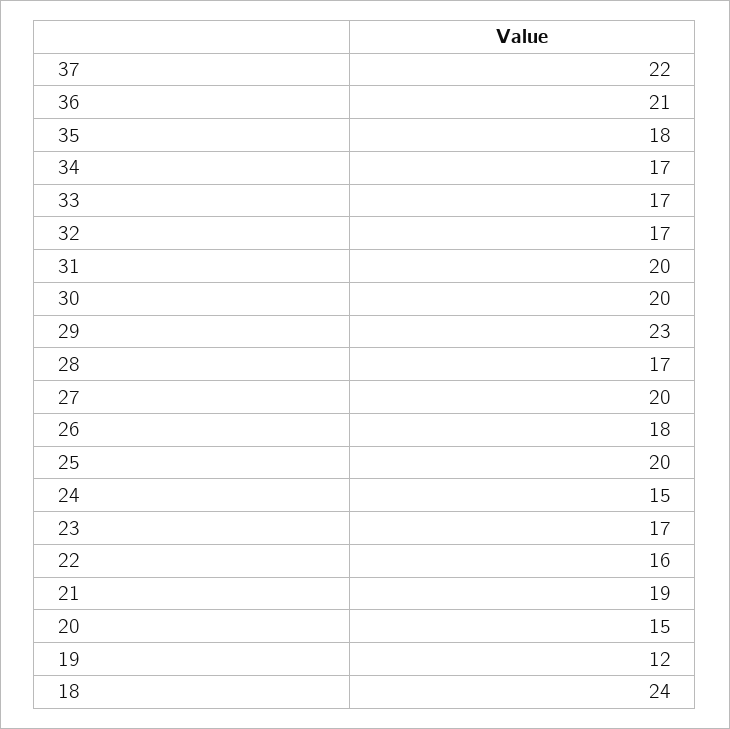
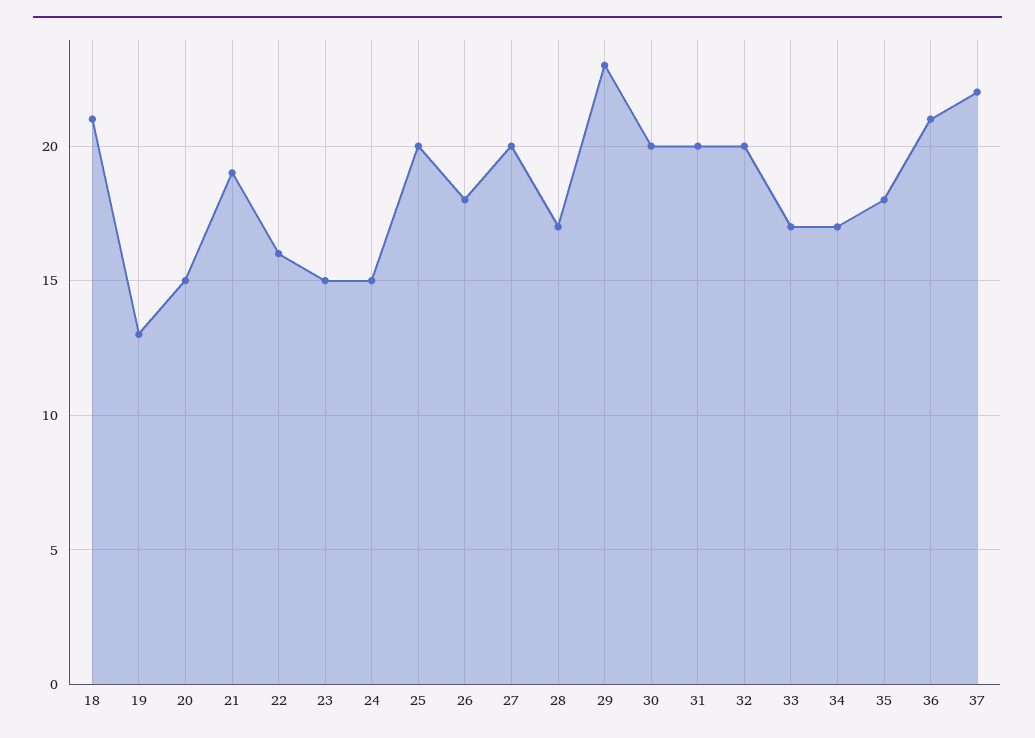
32: 17 -> 20
23: 17 -> 15
19: 12 -> 13
18: 24 -> 21

